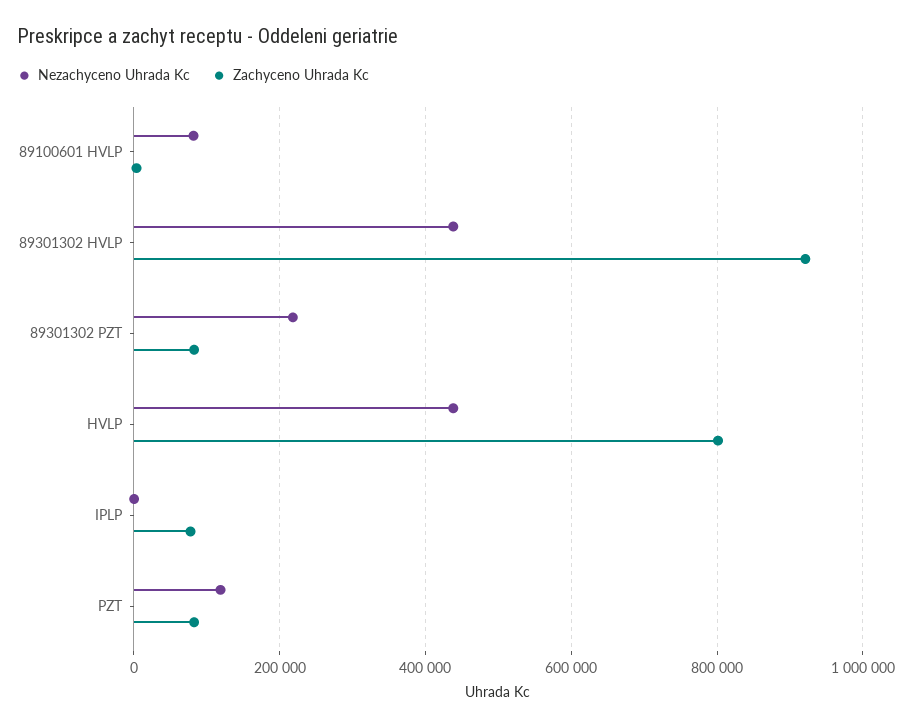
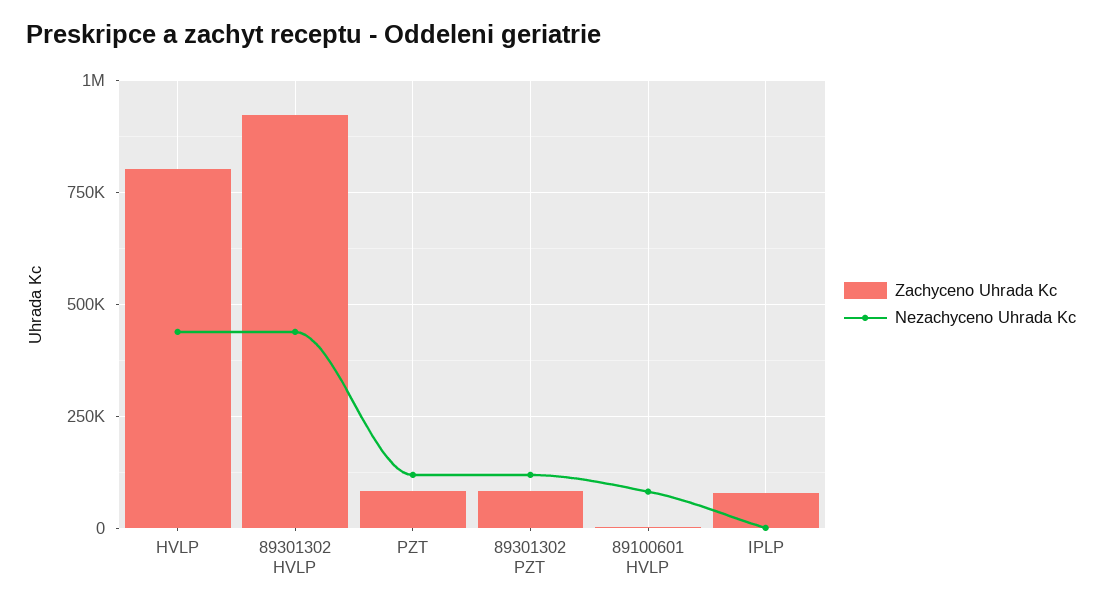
Nezachyceno Uhrada Kc, 89301302 PZT: 220000 -> 125000

